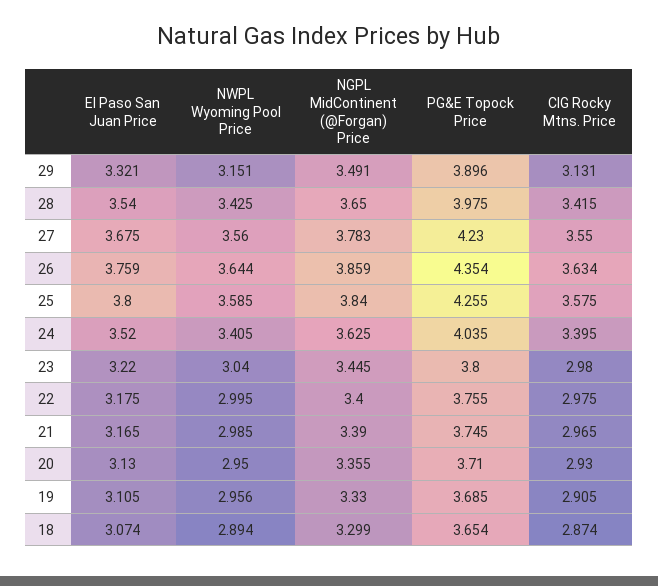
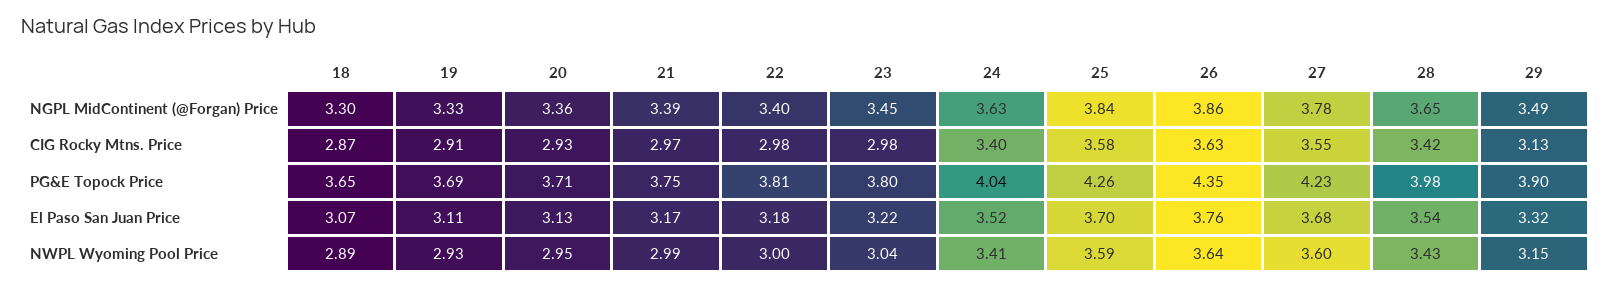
NWPL Wyoming Pool Price, 27: 3.56 -> 3.6
El Paso San Juan Price, 25: 3.8 -> 3.7
PG&E Topock Price, 22: 3.755 -> 3.81
NWPL Wyoming Pool Price, 19: 2.956 -> 2.93

